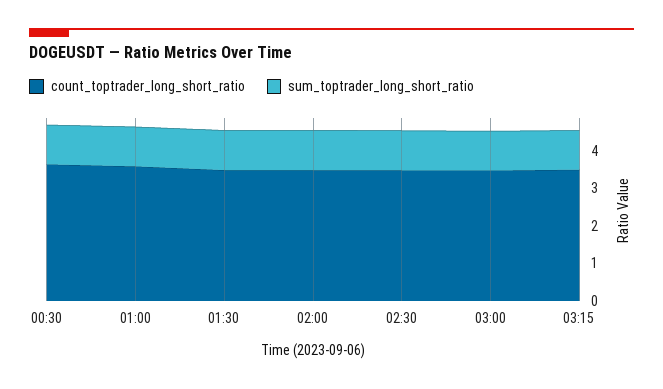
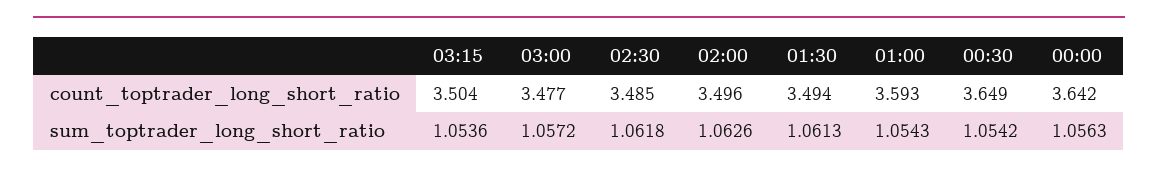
count_toptrader_long_short_ratio, 00:00: none -> 3.642
sum_toptrader_long_short_ratio, 00:00: none -> 1.0563

